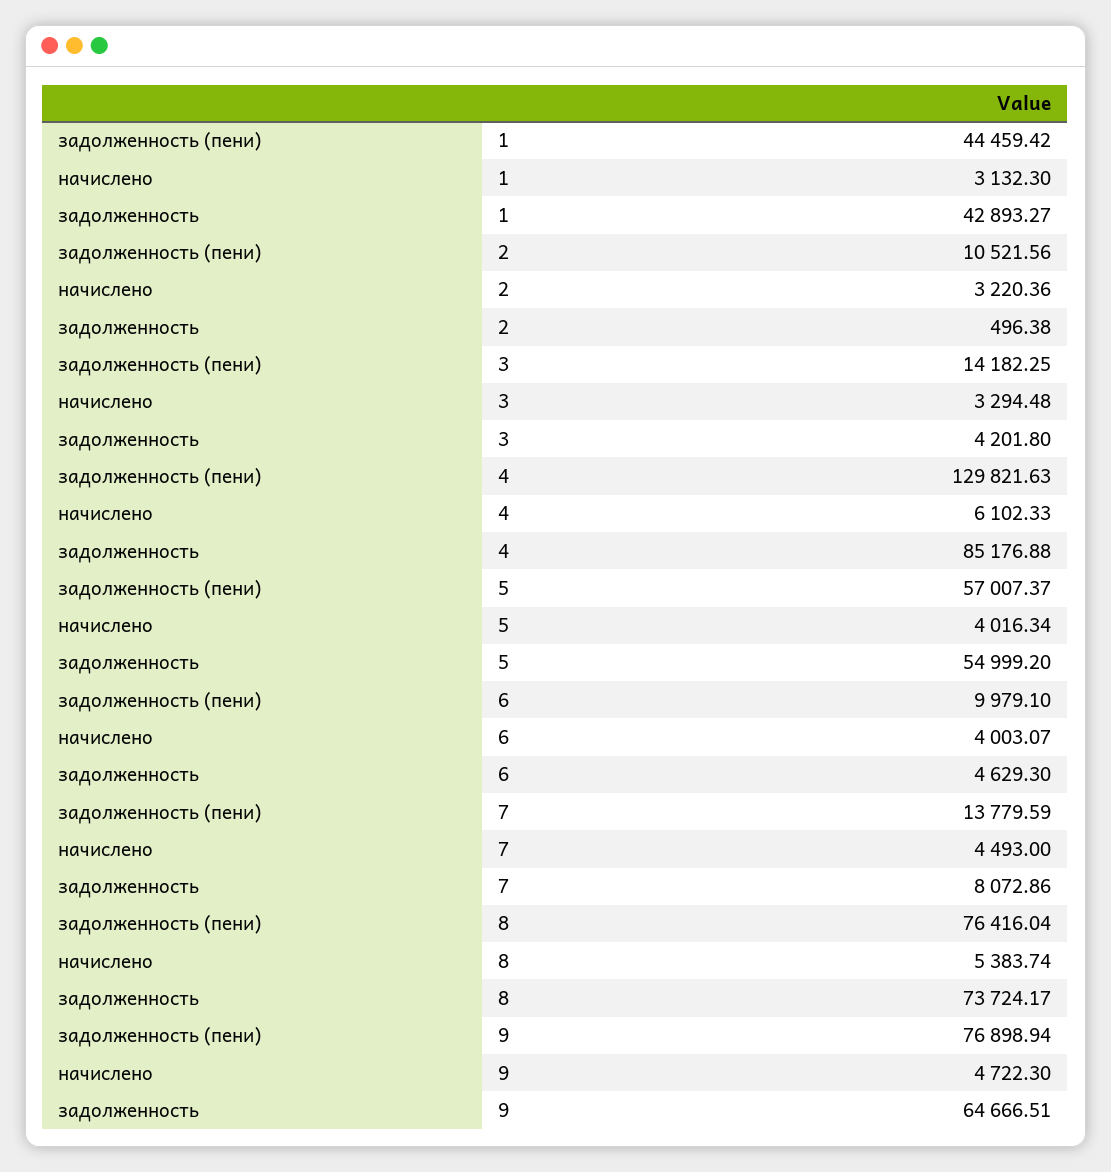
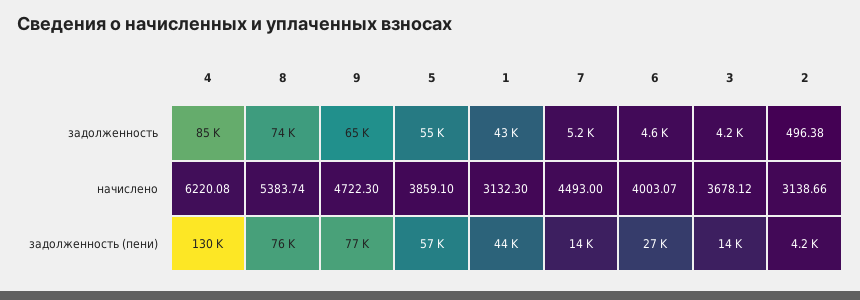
задолженность (пени), 2: 10521.56 -> 4200
начислено, 2: 3220.36 -> 3138.66
начислено, 3: 3294.48 -> 3678.12
начислено, 4: 6102.33 -> 6220.08
начислено, 5: 4016.34 -> 3859.1
задолженность (пени), 6: 9979.1 -> 27000
задолженность, 7: 8072.86 -> 5200

